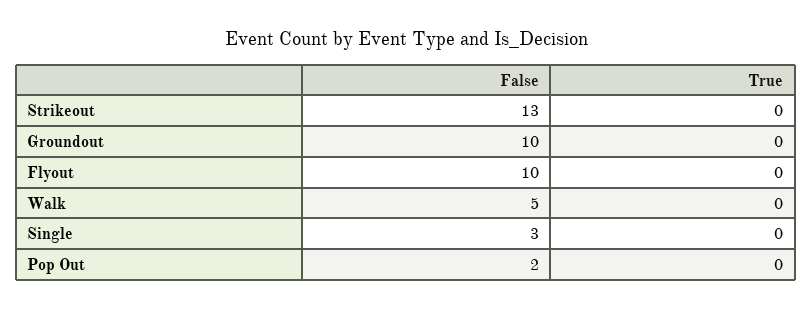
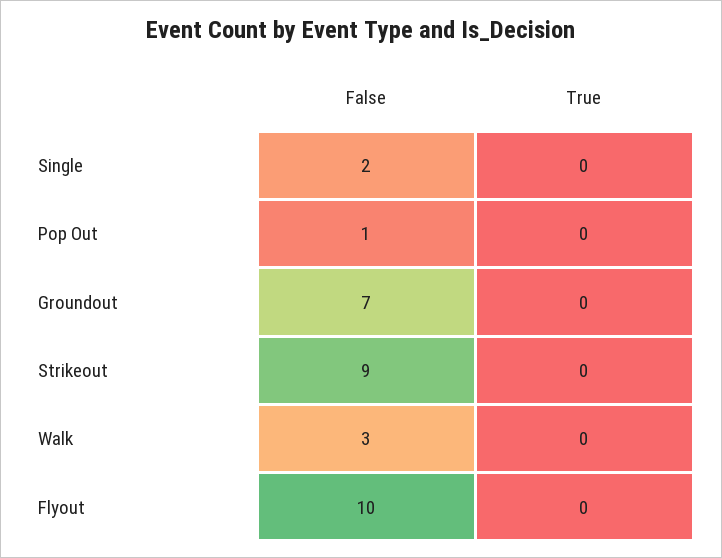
False, Strikeout: 13 -> 9
False, Groundout: 10 -> 7
False, Walk: 5 -> 3
False, Single: 3 -> 2
False, Pop Out: 2 -> 1

